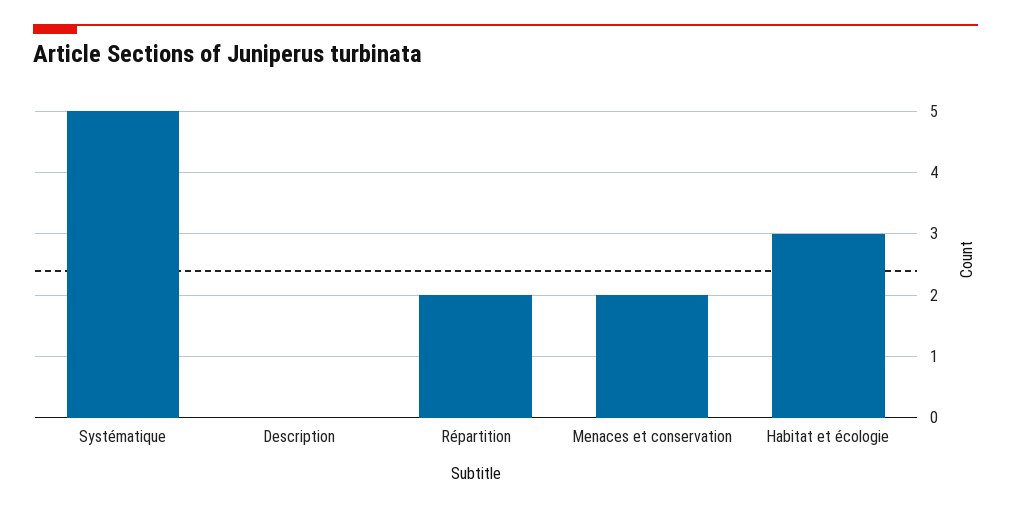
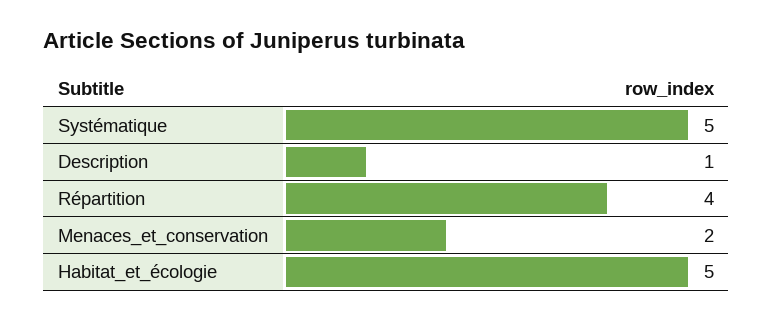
Description: 0 -> 1
Répartition: 2 -> 4
Habitat et écologie: 3 -> 5

